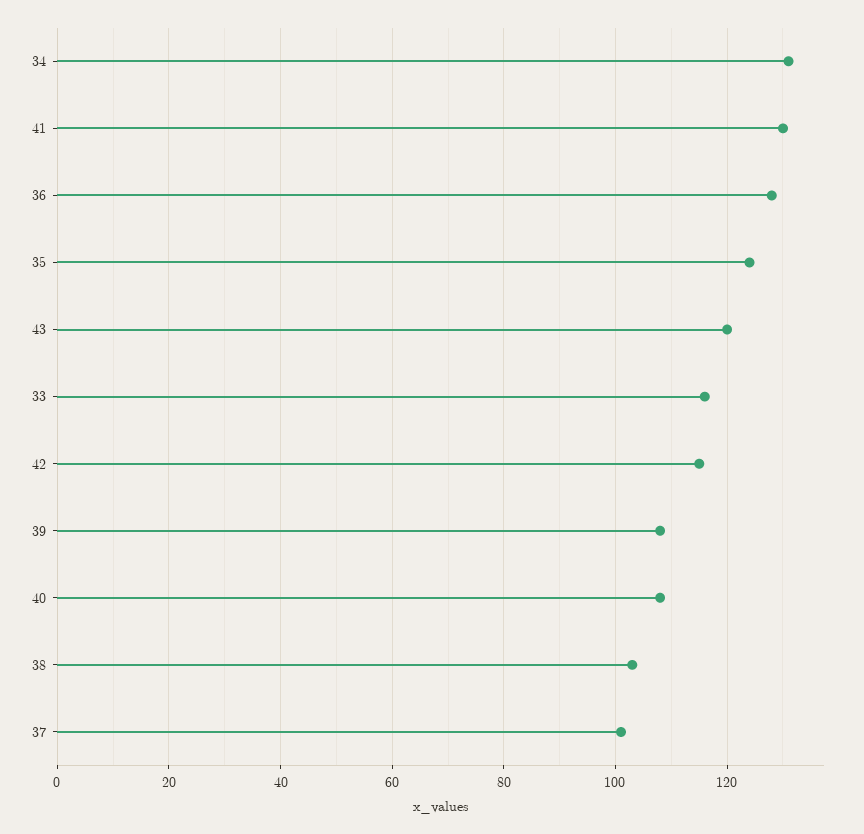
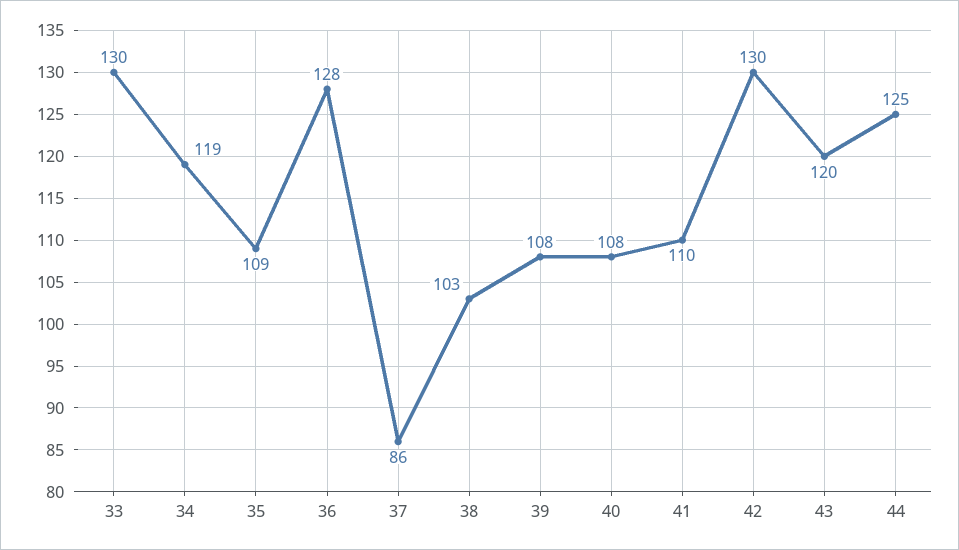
34: 130 -> 119
41: 130 -> 110
35: 125 -> 109
33: 115 -> 130
42: 115 -> 130
37: 100 -> 86
44: none -> 125

